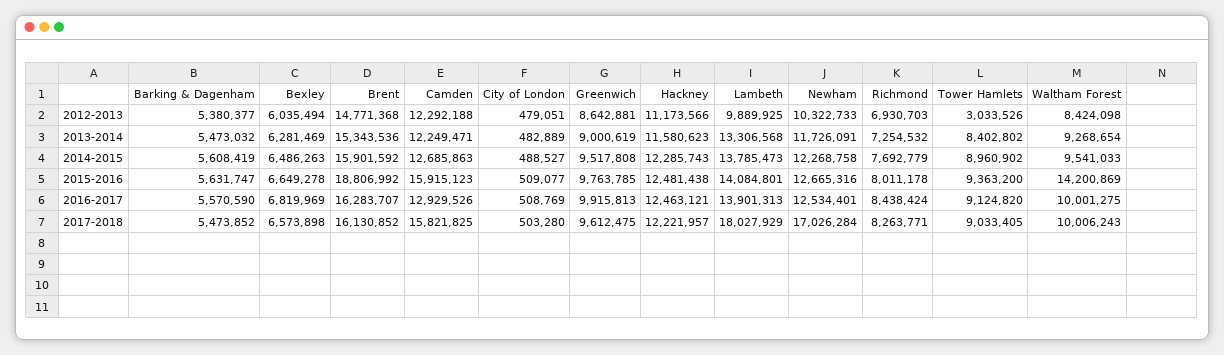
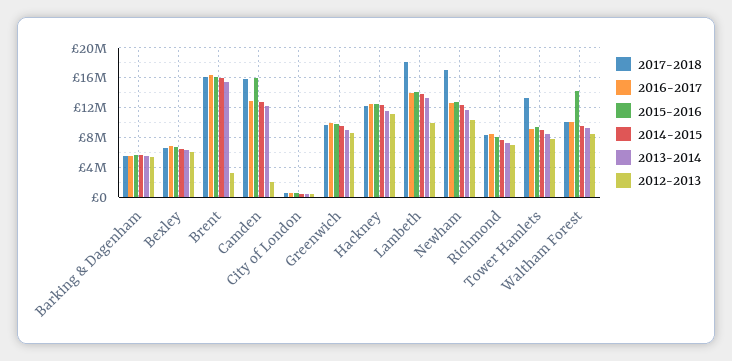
2012-2013, Brent: 14771368 -> 3000000
2012-2013, Camden: 12292188 -> 2000000
2012-2013, Tower Hamlets: 3033526 -> 8000000
2015-2016, Brent: 18806992 -> 16000000
2017-2018, Tower Hamlets: 9033405 -> 13000000

